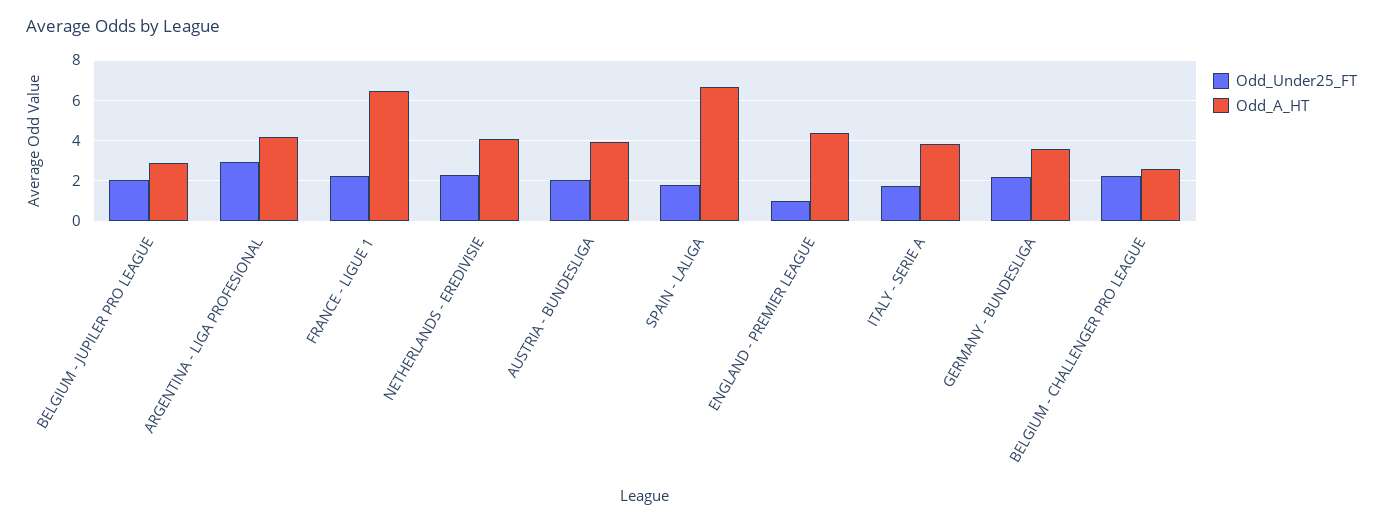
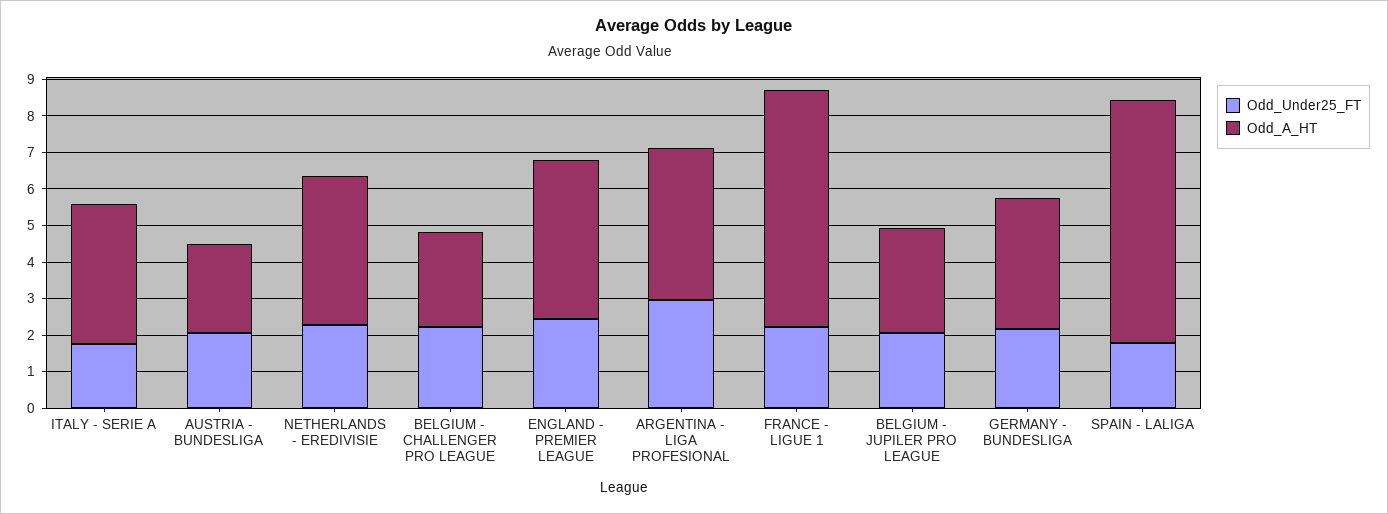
Odd_A_HT, AUSTRIA - BUNDESLIGA: 4 -> 2.5
Odd_Under25_FT, ENGLAND - PREMIER LEAGUE: 1 -> 2.5

